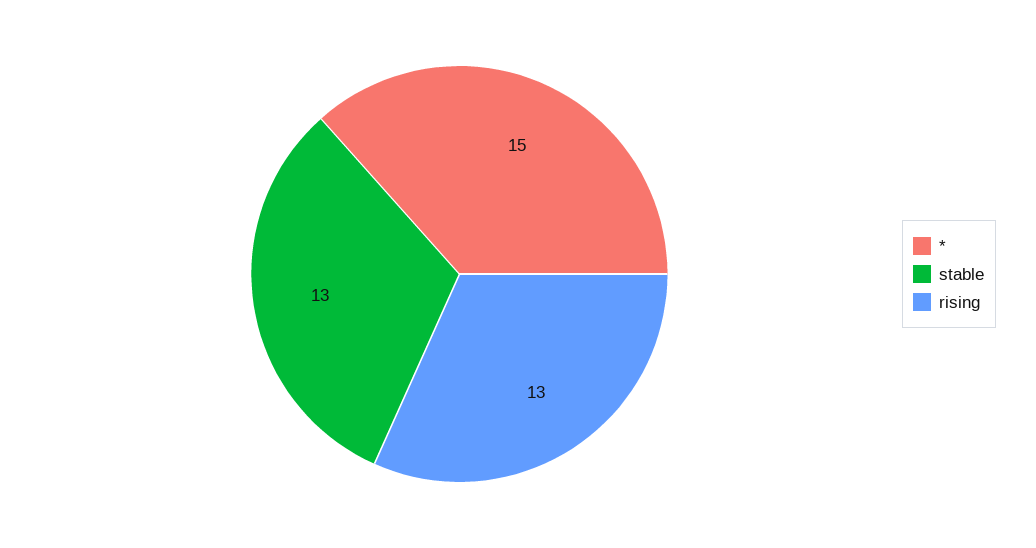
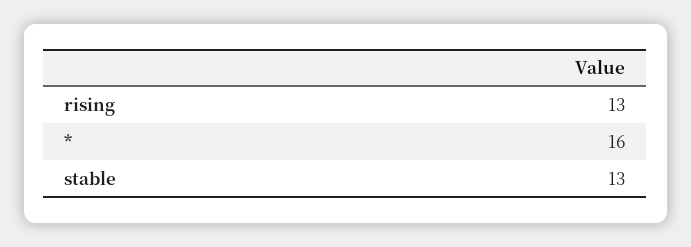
*: 15 -> 16

